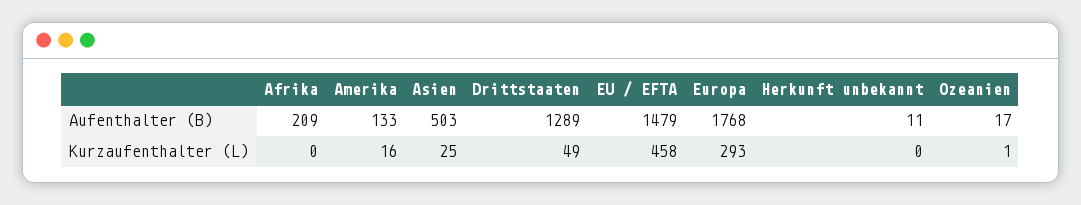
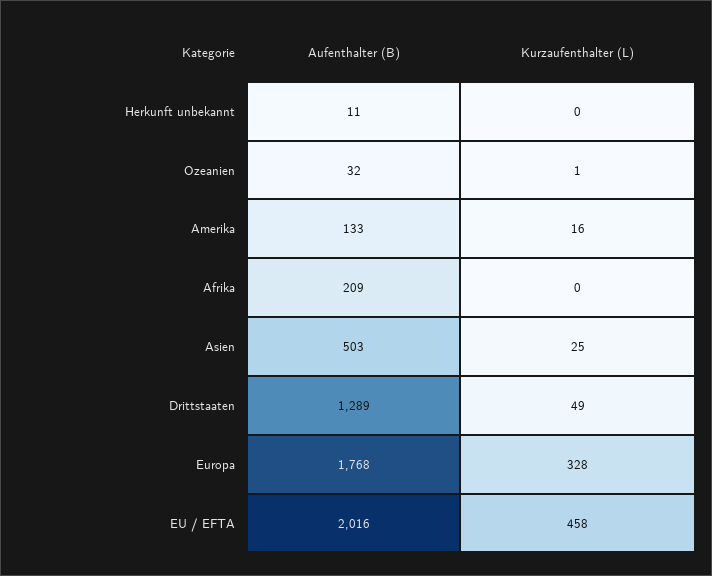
EU / EFTA, Aufenthalter (B): 1479 -> 2016
Ozeanien, Aufenthalter (B): 17 -> 32
Europa, Kurzaufenthalter (L): 293 -> 328

